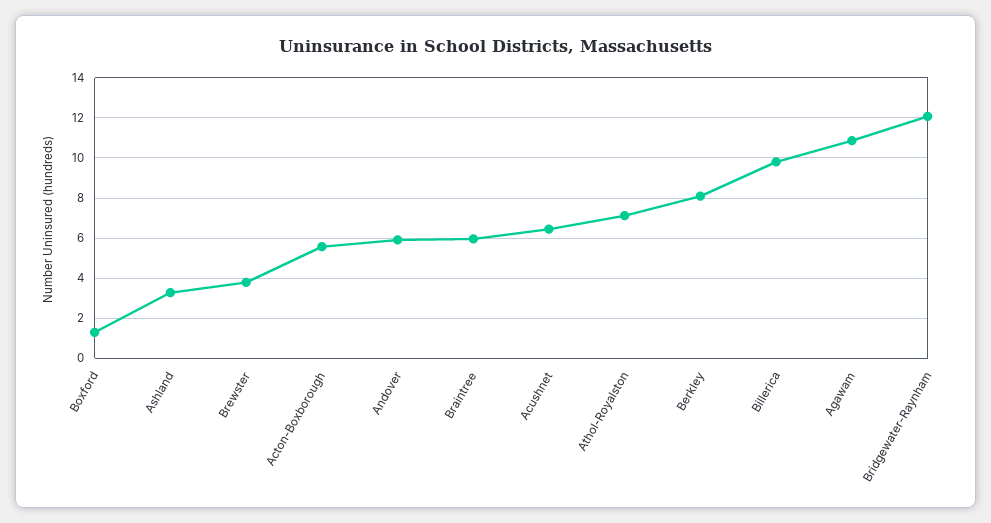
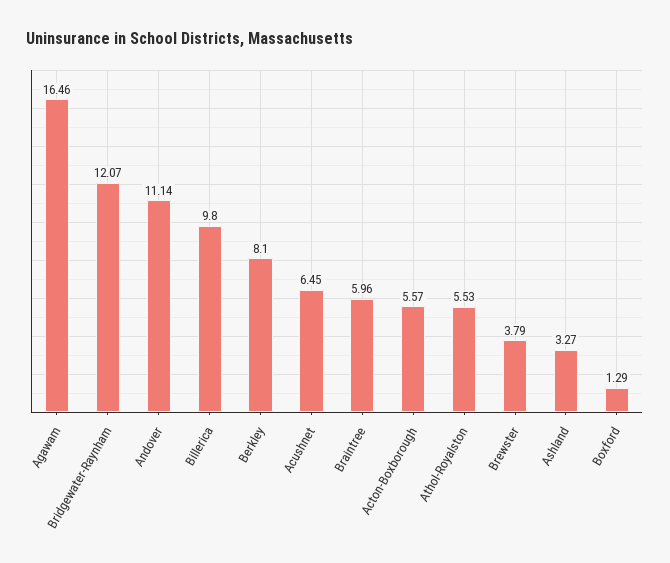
Andover: 6 -> 11.14
Athol-Royalston: 7 -> 5.53
Agawam: 11 -> 16.46

